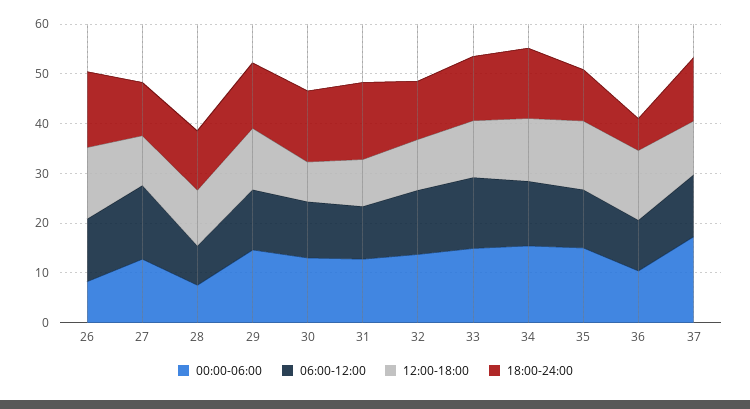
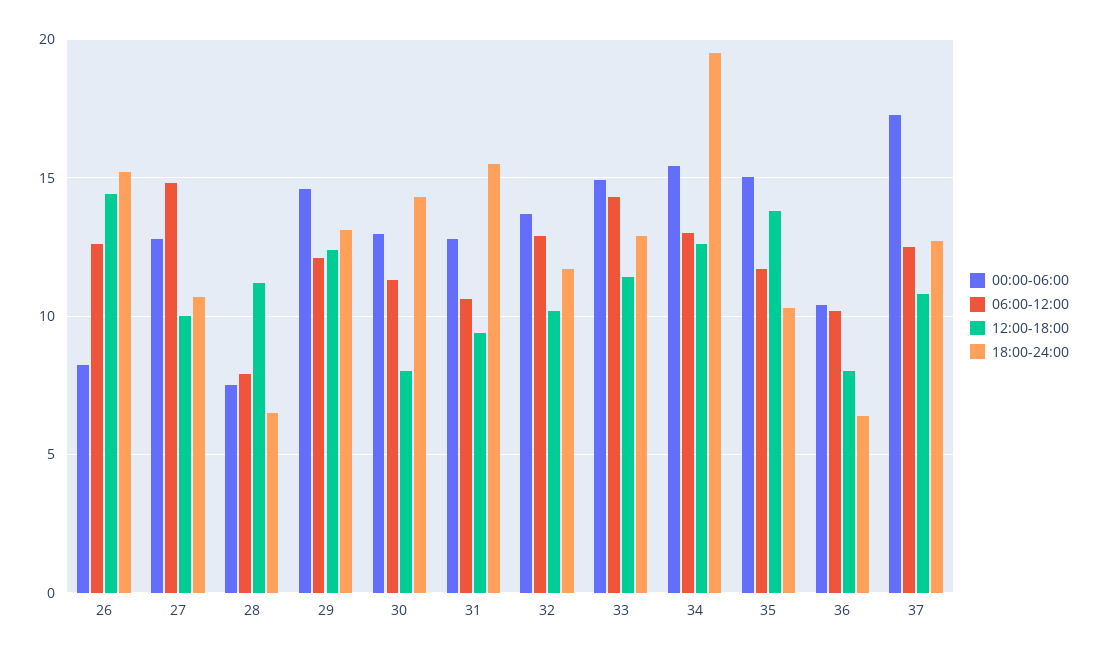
18:00-24:00, 28: 12 -> 6.5
18:00-24:00, 34: 14 -> 19.5
12:00-18:00, 36: 14 -> 8

